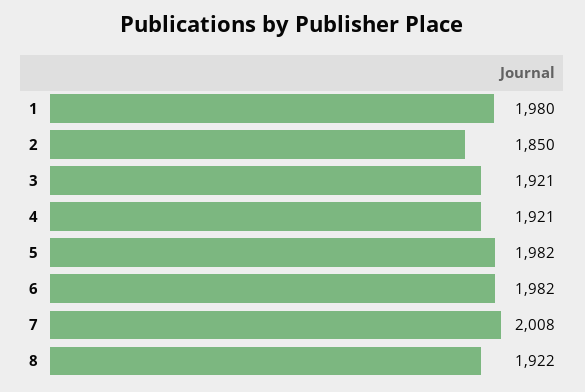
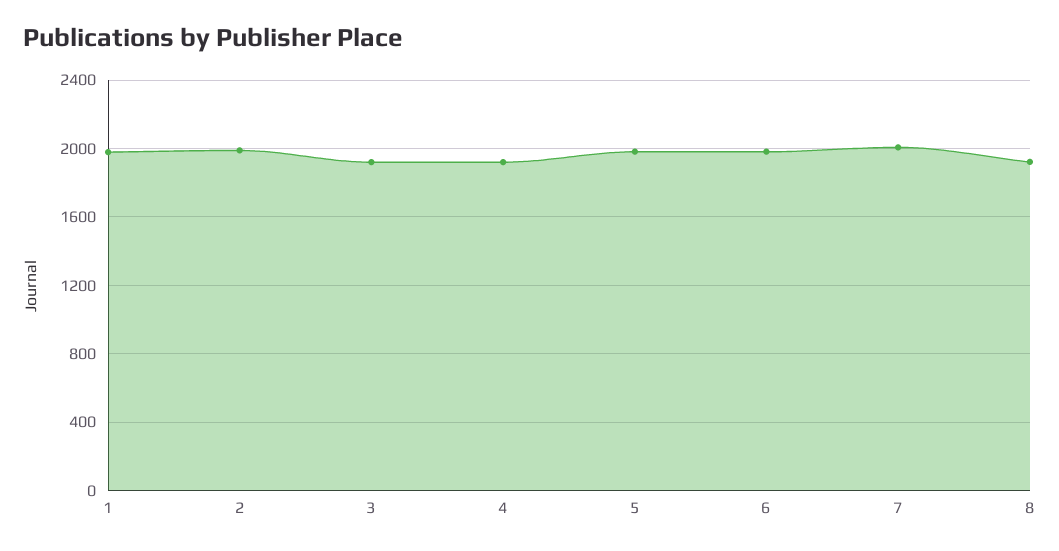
2: 1850 -> 2000

